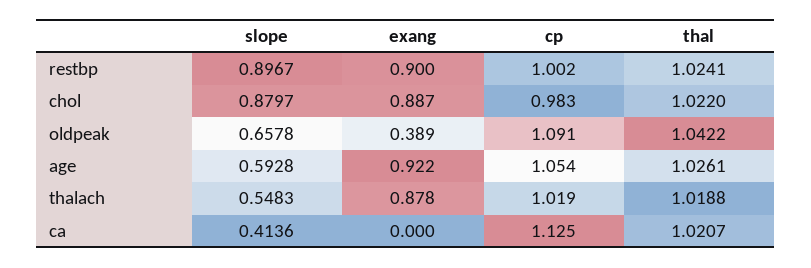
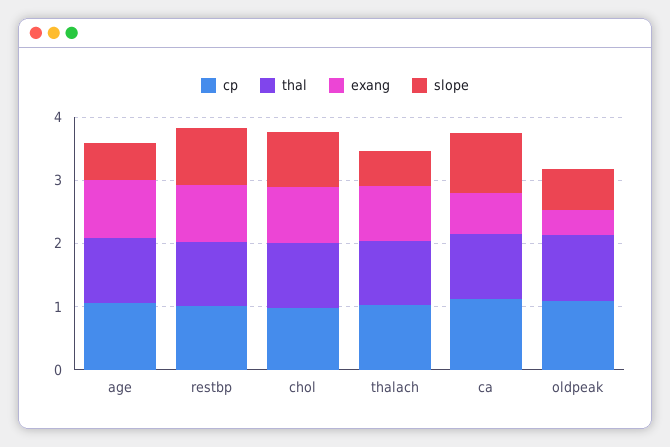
slope, ca: 0.4136 -> 1
exang, ca: 0 -> 0.6

